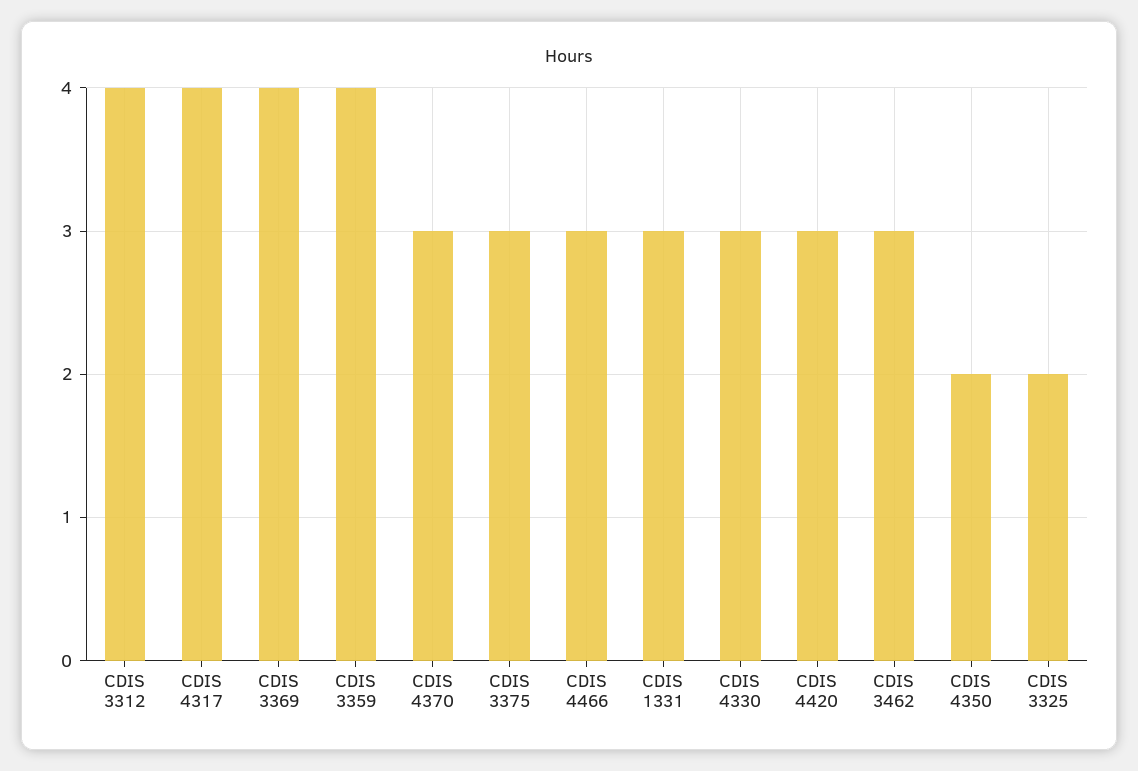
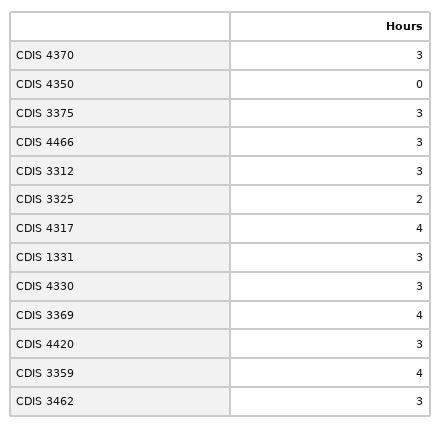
CDIS 3312: 4 -> 3
CDIS 4350: 2 -> 0

